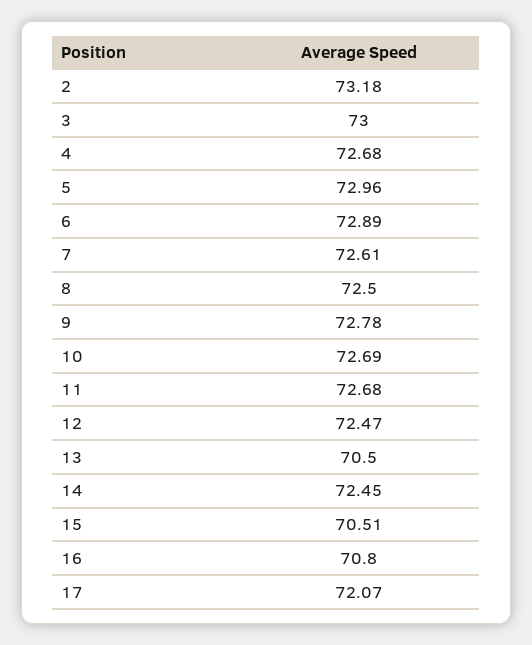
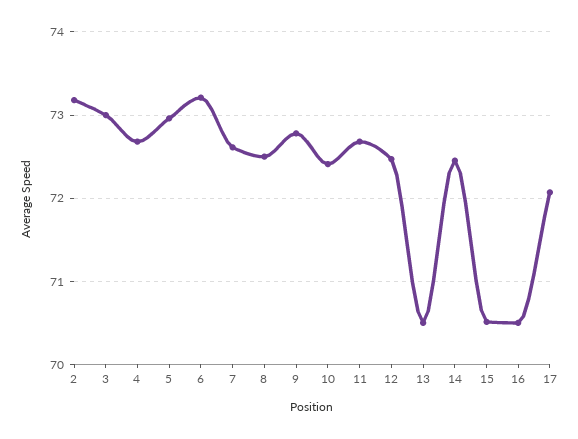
6: 72.89 -> 73.2
10: 72.69 -> 72.4
16: 70.8 -> 70.5

